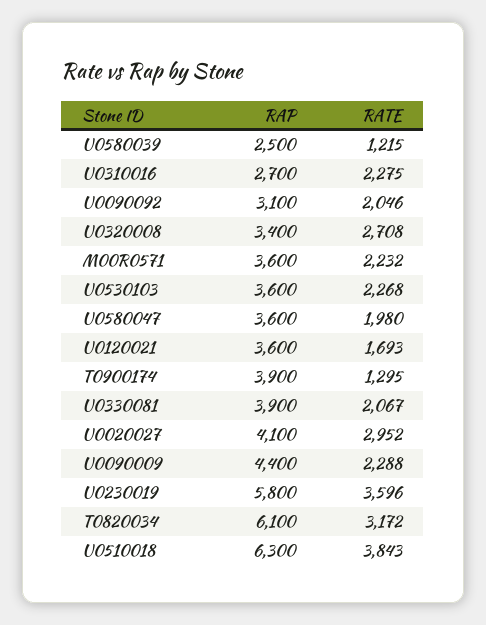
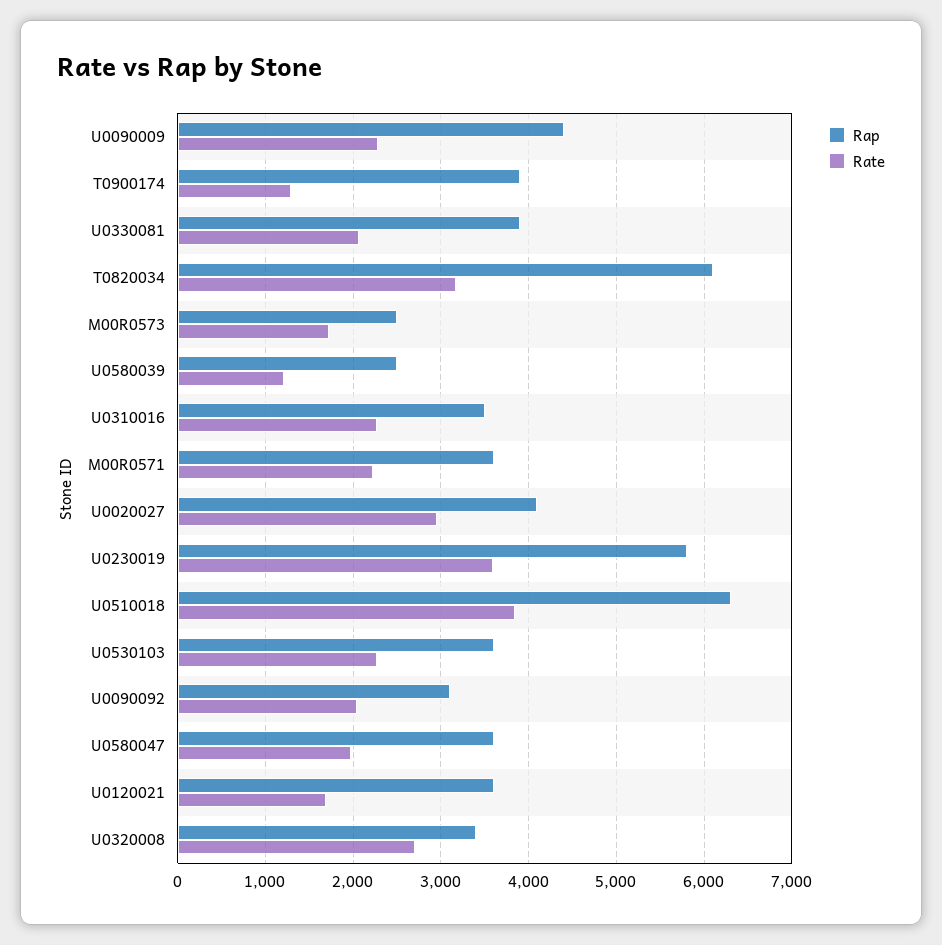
RAP, U0310016: 2700 -> 3500
RAP, M00R0573: none -> 2500
RATE, M00R0573: none -> 1700

